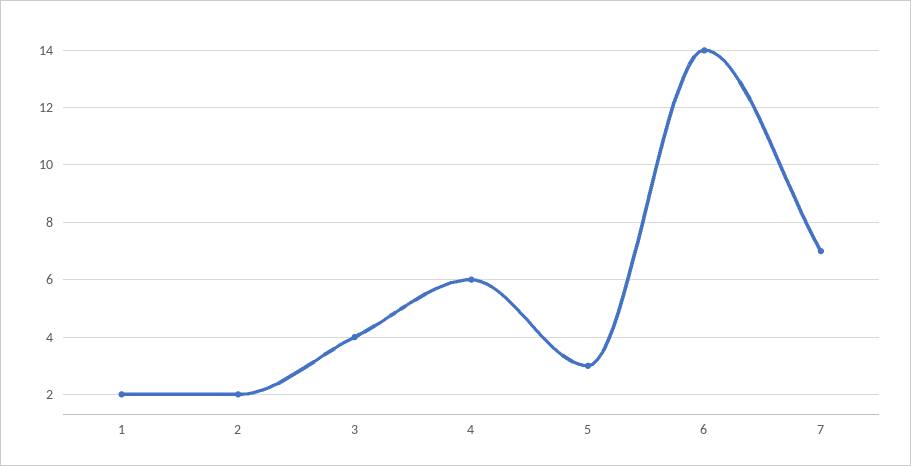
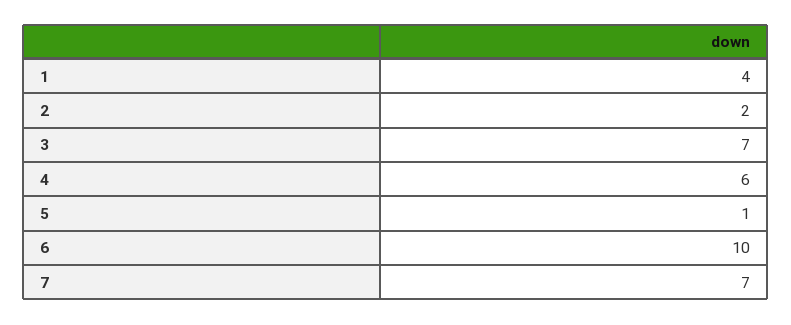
1: 2 -> 4
3: 4 -> 7
5: 3 -> 1
6: 14 -> 10

